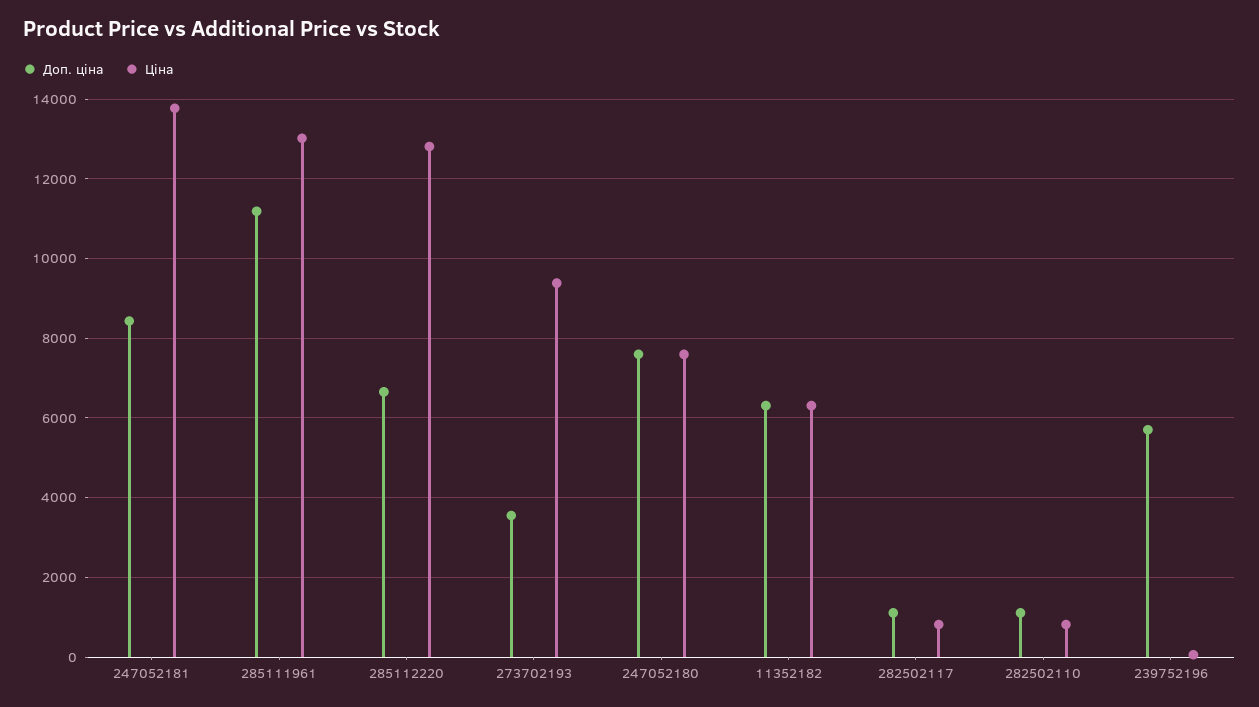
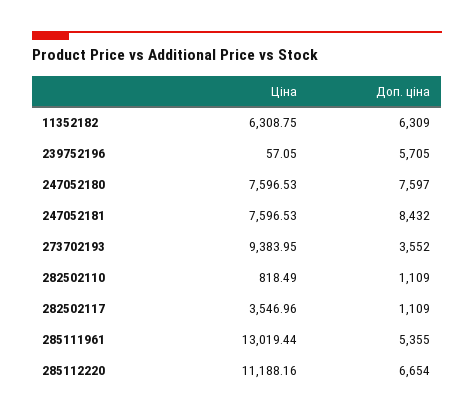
Ціна, 247052181: 13800 -> 7596.53
Доп. ціна, 285111961: 11200 -> 5355
Ціна, 285112220: 12800 -> 11188.16
Ціна, 282502117: 800 -> 3546.96

